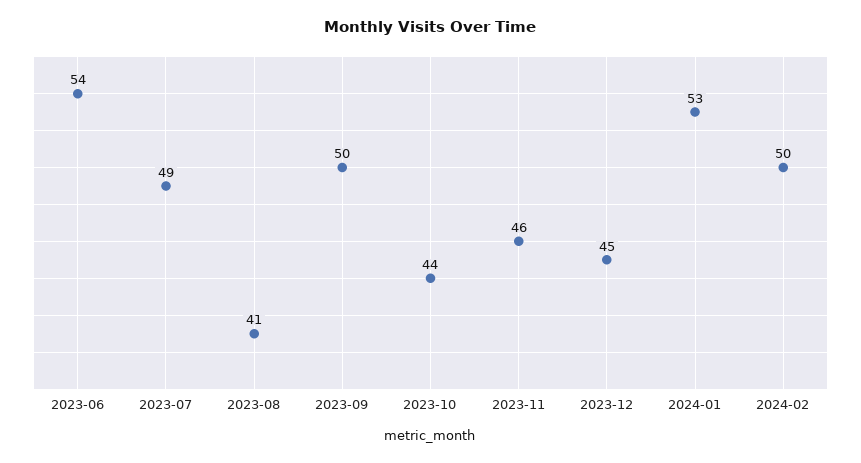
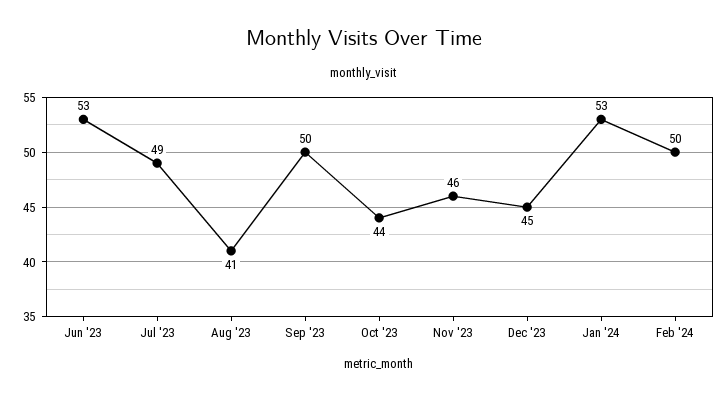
2023-06: 54 -> 53

